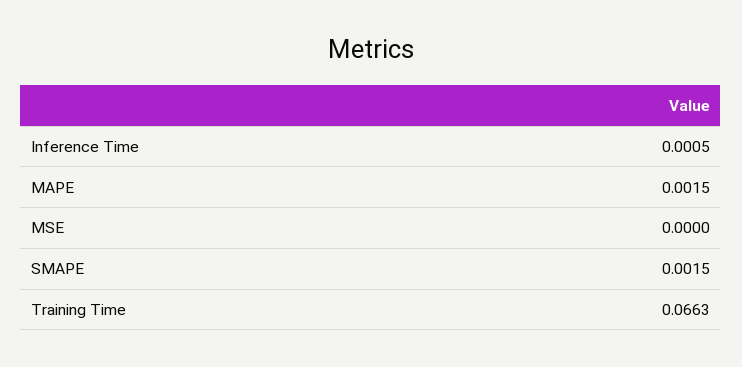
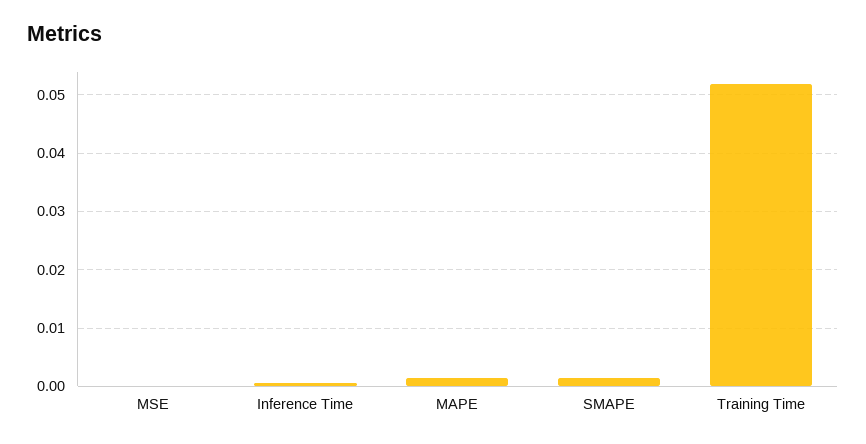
Training Time: 0.0663 -> 0.052

